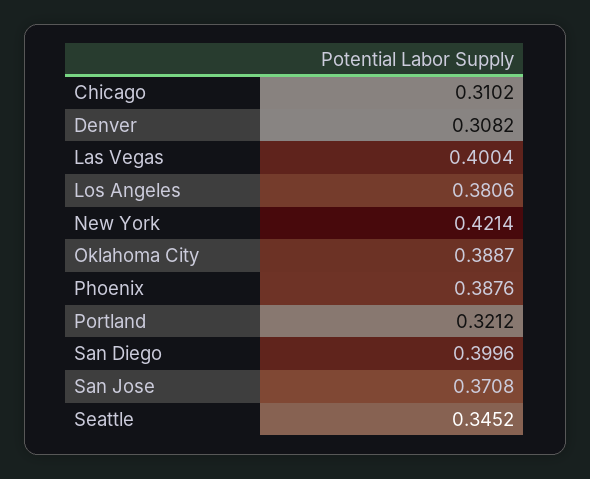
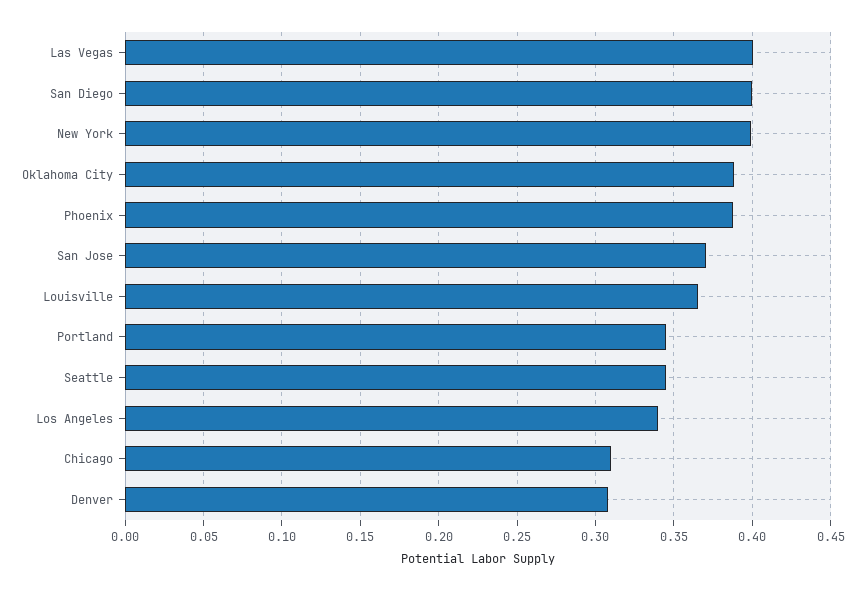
Los Angeles: 0.3806 -> 0.34
New York: 0.4214 -> 0.4
Portland: 0.3212 -> 0.345
Louisville: none -> 0.365

